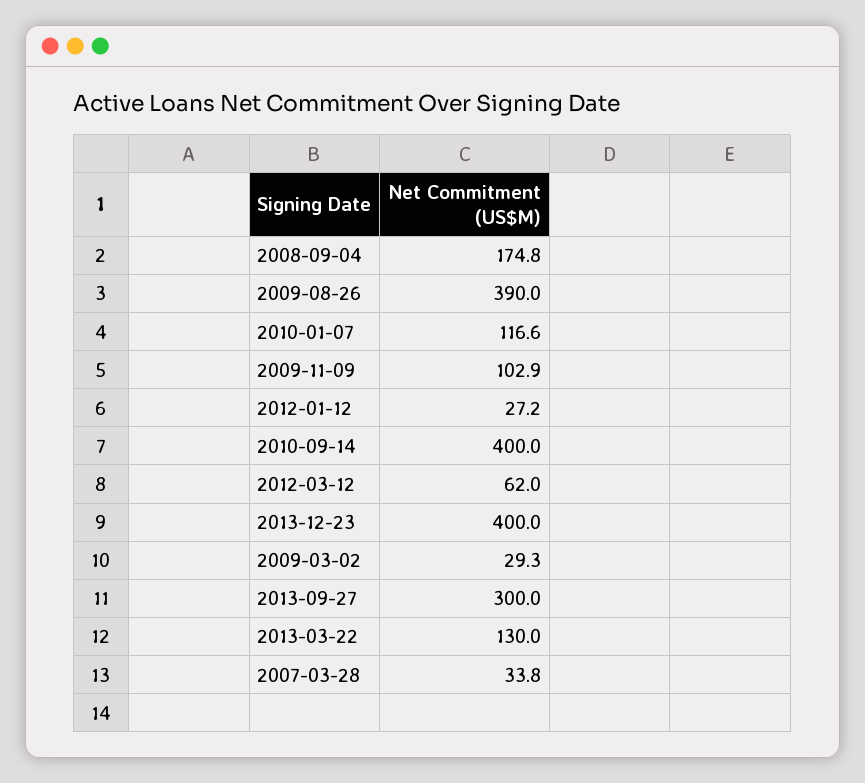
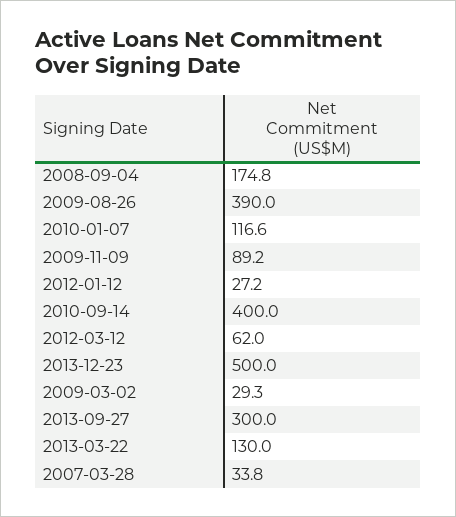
2009-11-09: 102.9 -> 89.2
2013-12-23: 400 -> 500

